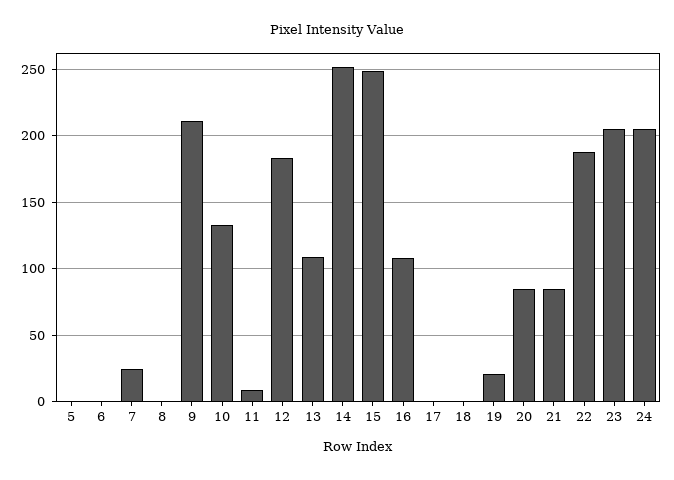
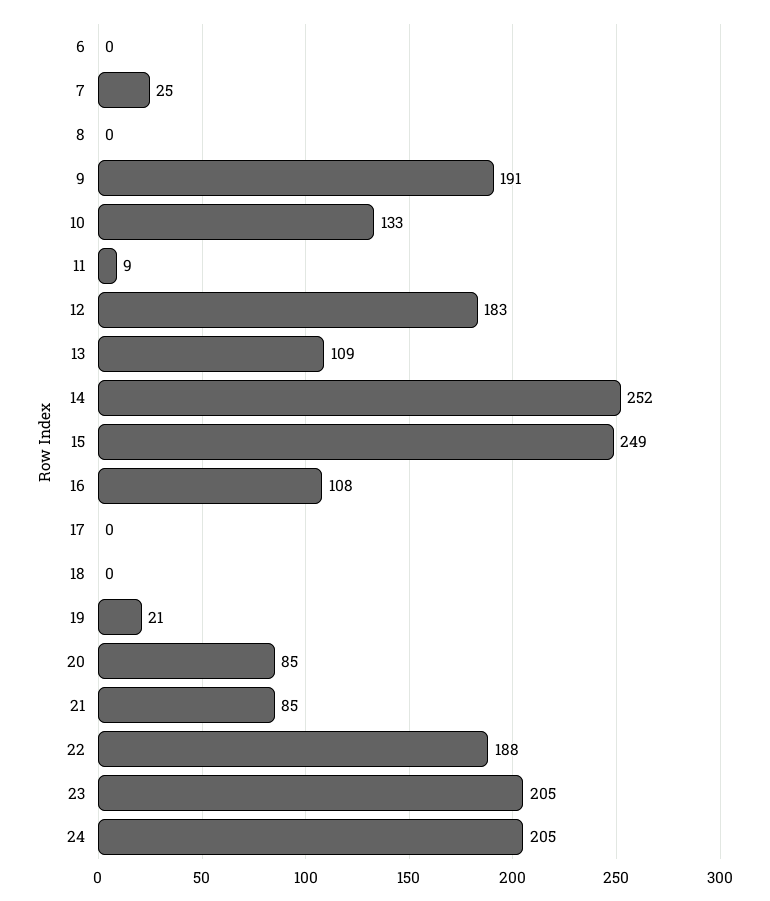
5: 0 -> none
9: 210 -> 191

